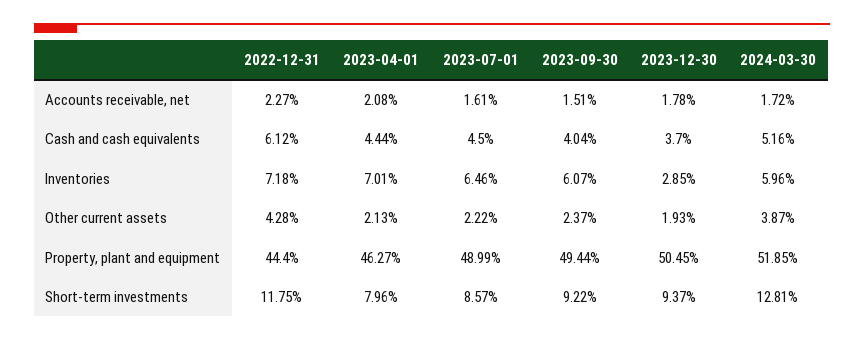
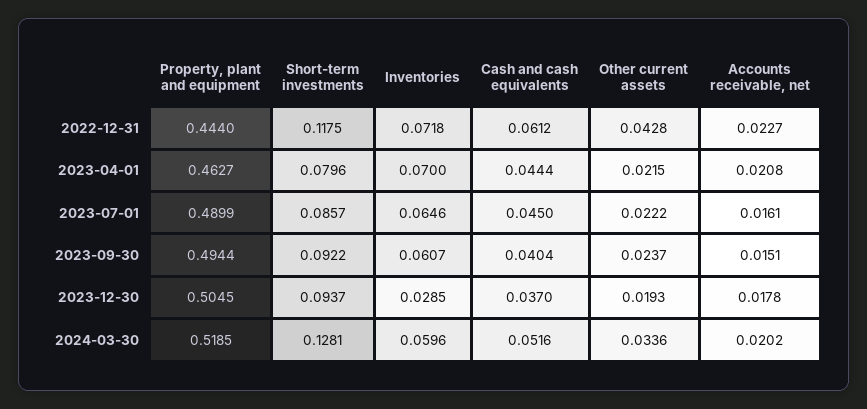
2024-03-30, Accounts receivable, net: 0.0172 -> 0.0202
2023-04-01, Inventories: 0.0701 -> 0.07
2023-04-01, Other current assets: 0.0213 -> 0.0215
2024-03-30, Other current assets: 0.0387 -> 0.0336

